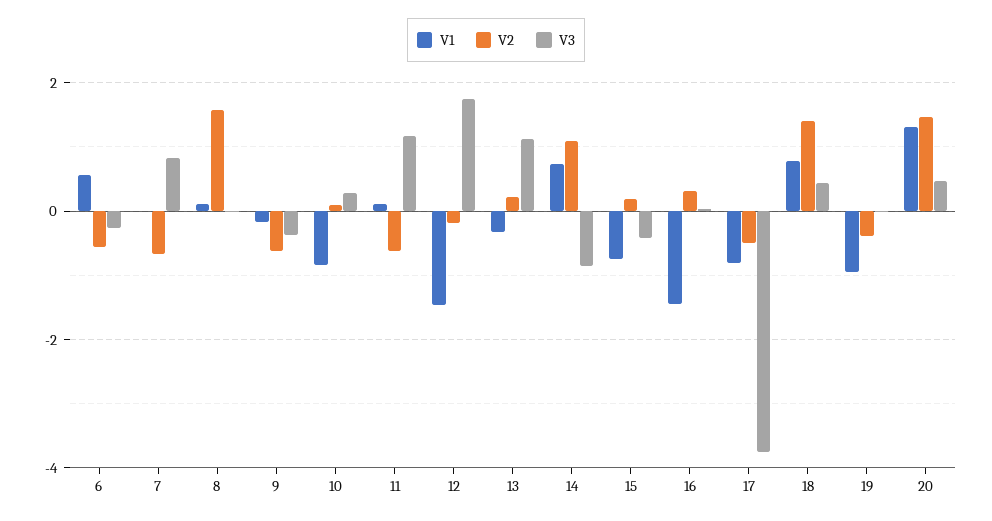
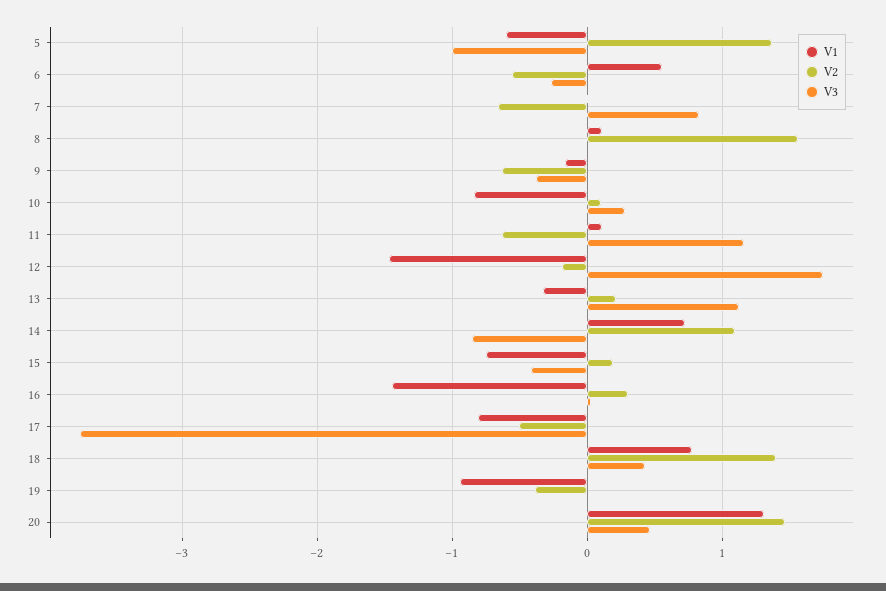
V1, 5: none -> -0.6
V2, 5: none -> 1.4
V3, 5: none -> -1

